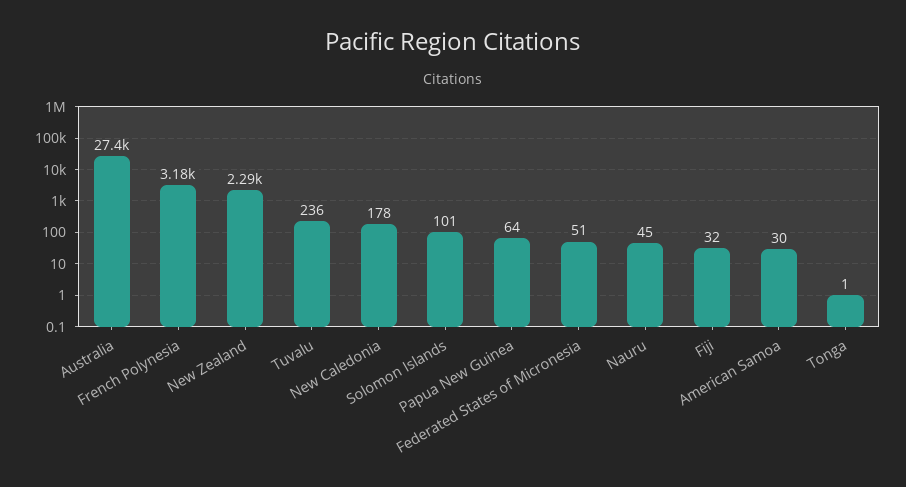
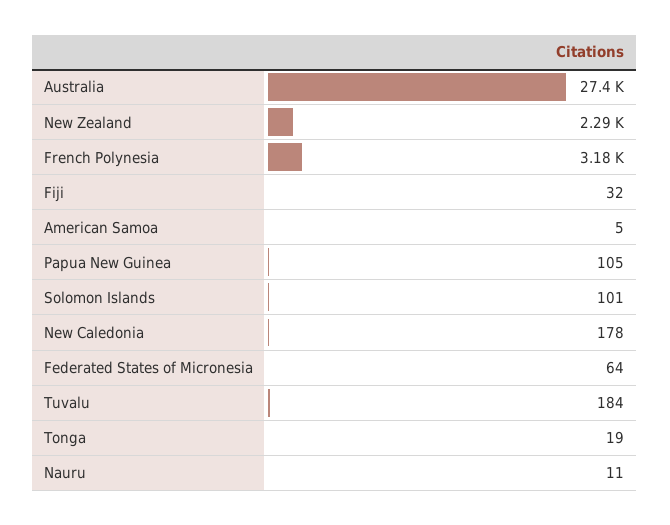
Tuvalu: 236 -> 184
Papua New Guinea: 64 -> 105
Federated States of Micronesia: 51 -> 64
Nauru: 45 -> 11
American Samoa: 30 -> 5
Tonga: 1 -> 19

